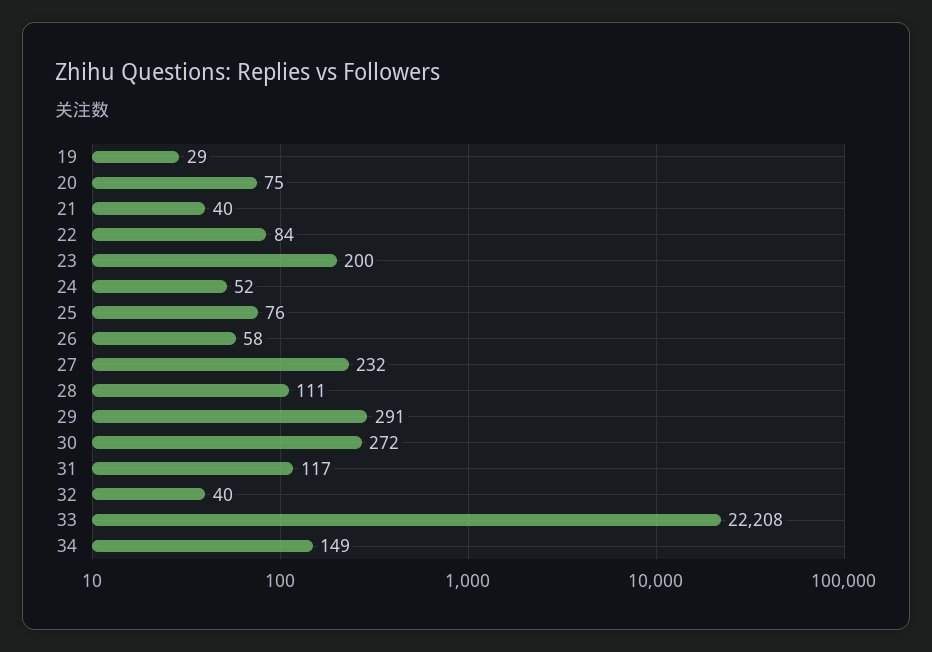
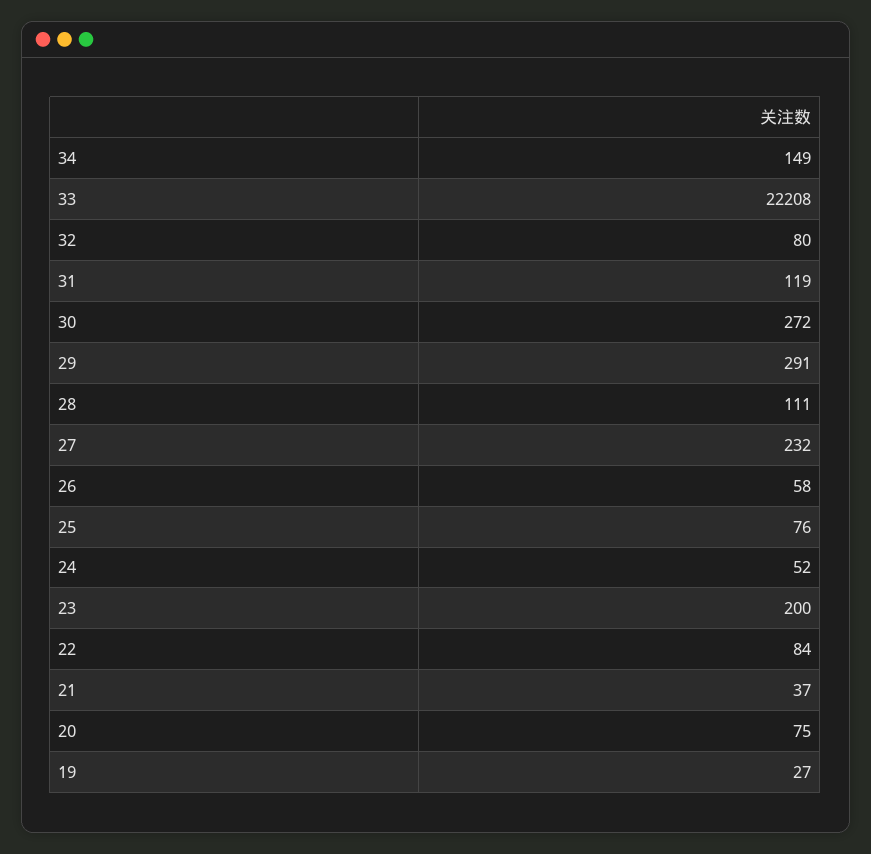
19: 29 -> 27
21: 40 -> 37
31: 117 -> 119
32: 40 -> 80

